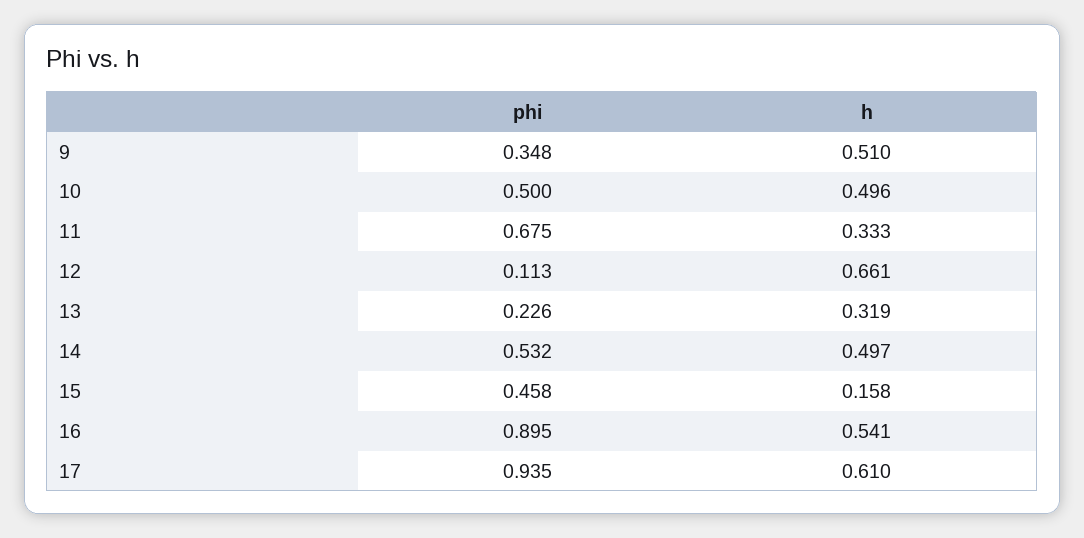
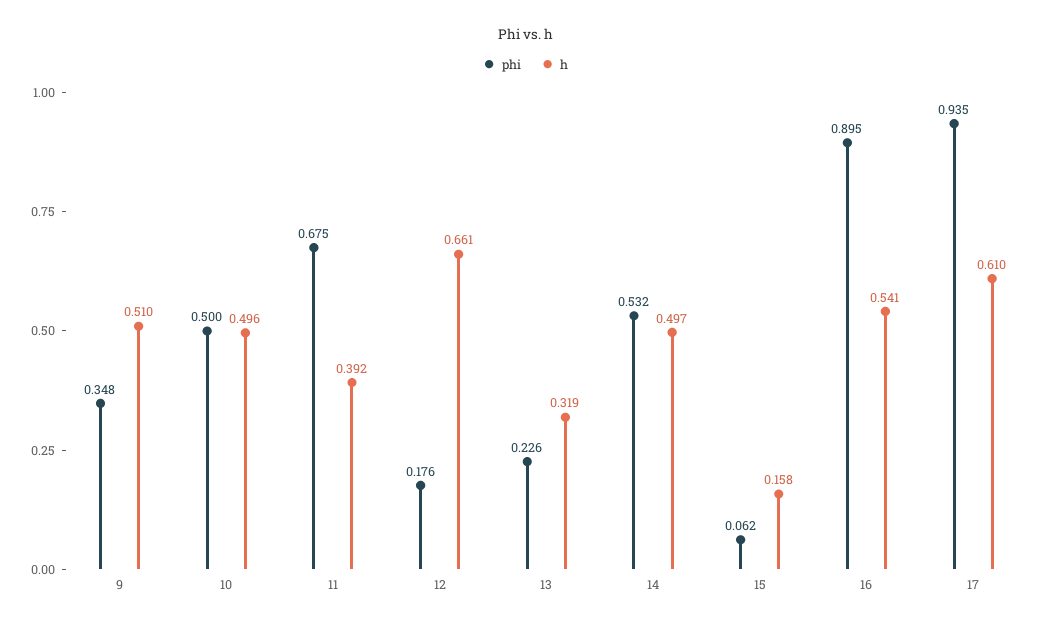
h, 11: 0.333 -> 0.392
phi, 12: 0.113 -> 0.176
phi, 15: 0.458 -> 0.062

